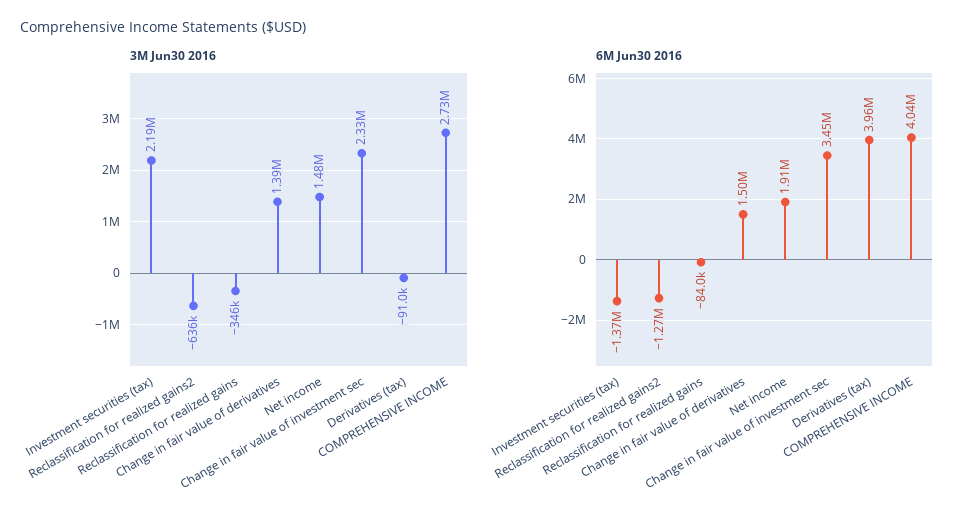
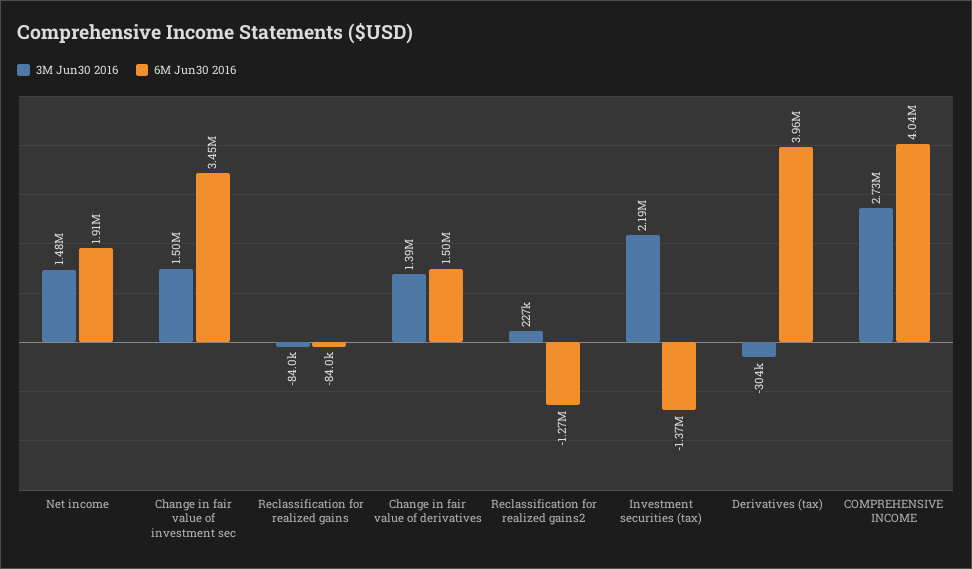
3M Jun30 2016, Reclassification for realized gains2: -636000 -> 227000
3M Jun30 2016, Reclassification for realized gains: -346000 -> -84000
3M Jun30 2016, Change in fair value of investment sec: 2330000 -> 1500000
3M Jun30 2016, Derivatives (tax): -91000 -> -304000

